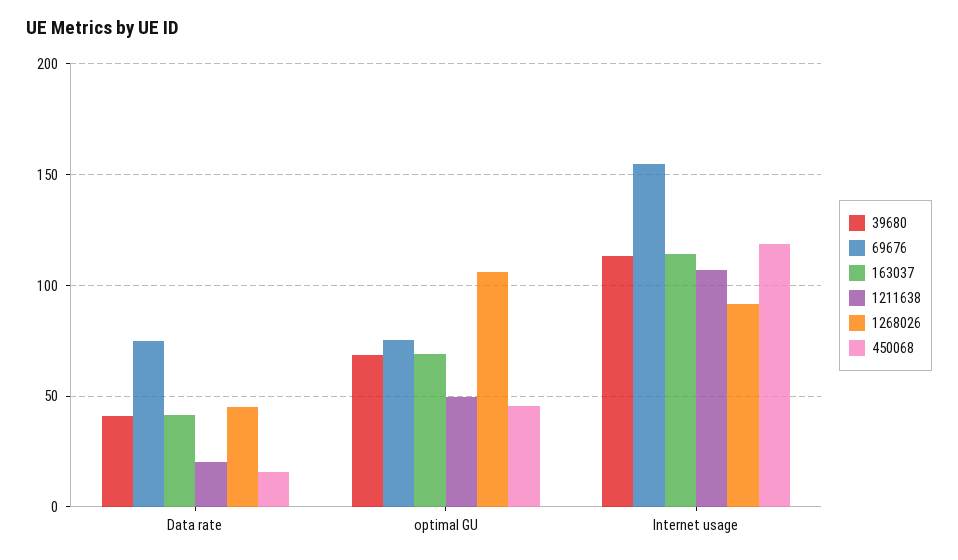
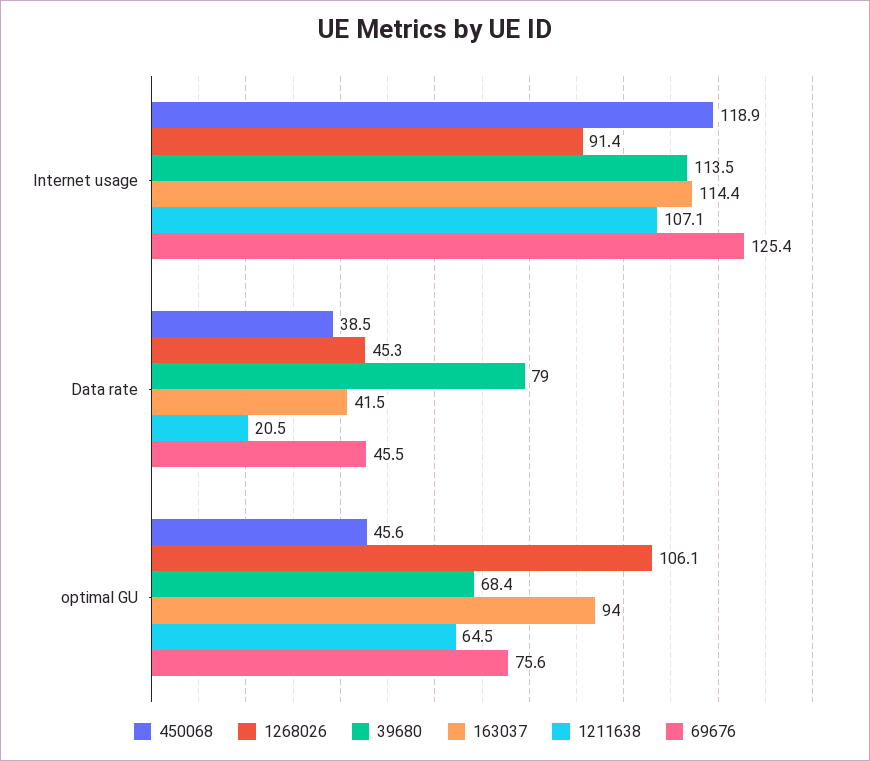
39680, Data rate: 40 -> 79
69676, Data rate: 75 -> 45.5
450068, Data rate: 15 -> 38.5
163037, optimal GU: 70 -> 94
1211638, optimal GU: 50 -> 64.5
69676, Internet usage: 155 -> 125.4

